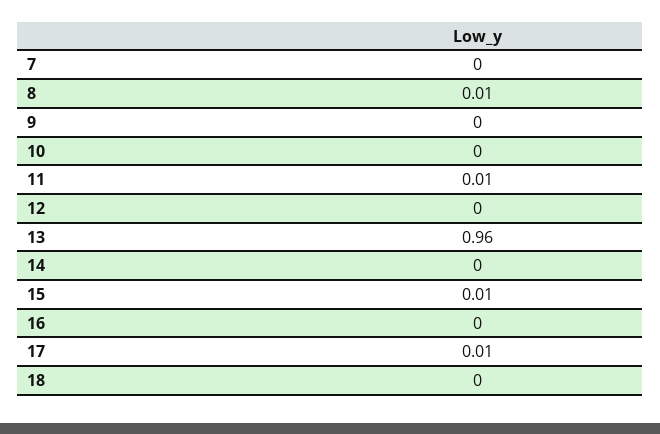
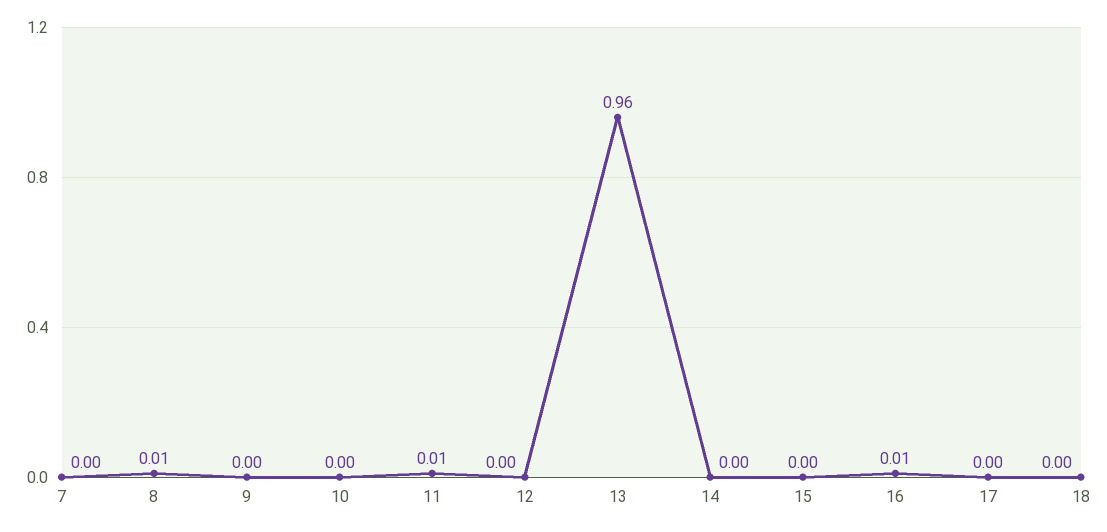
15: 0.01 -> 0
16: 0 -> 0.01
17: 0.01 -> 0

